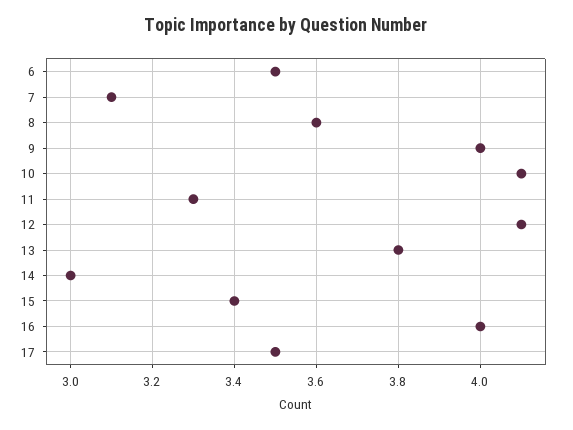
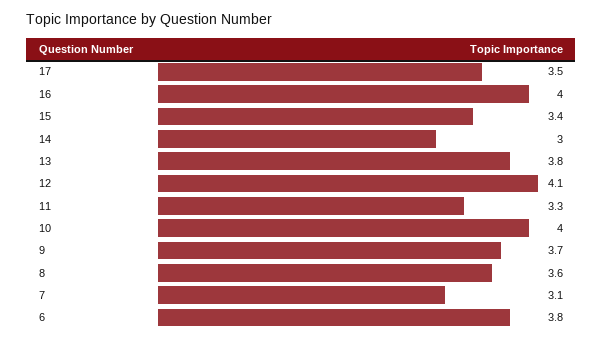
6: 3.5 -> 3.8
9: 4 -> 3.7
10: 4.1 -> 4

